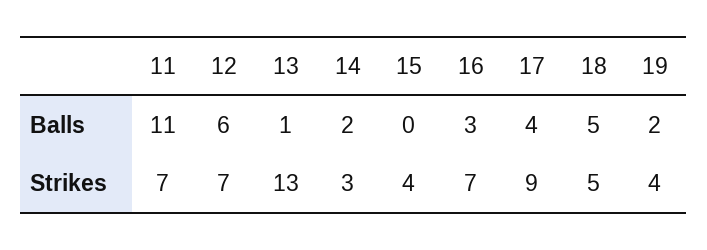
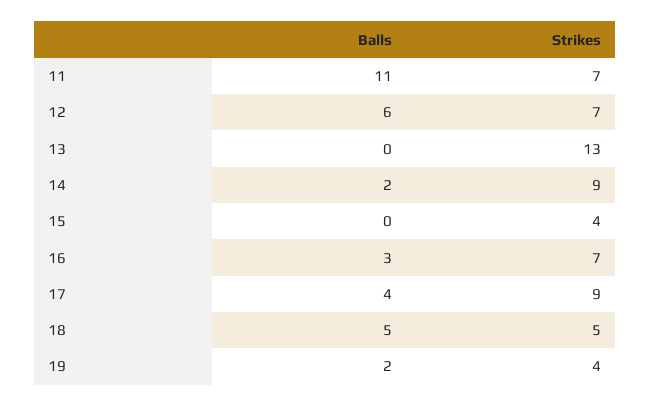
13, Balls: 1 -> 0
14, Strikes: 3 -> 9

